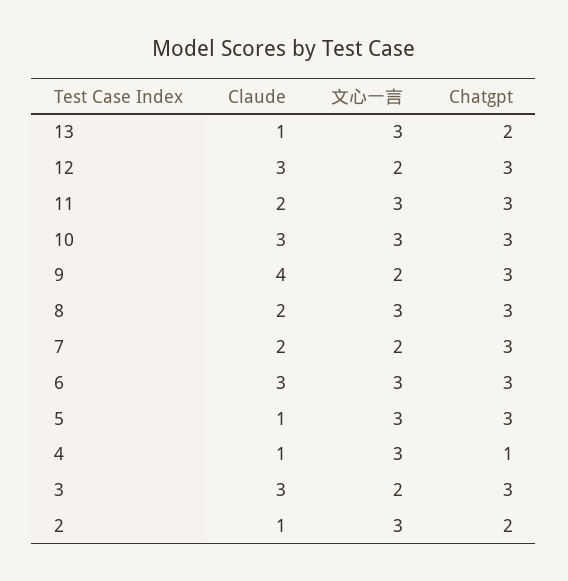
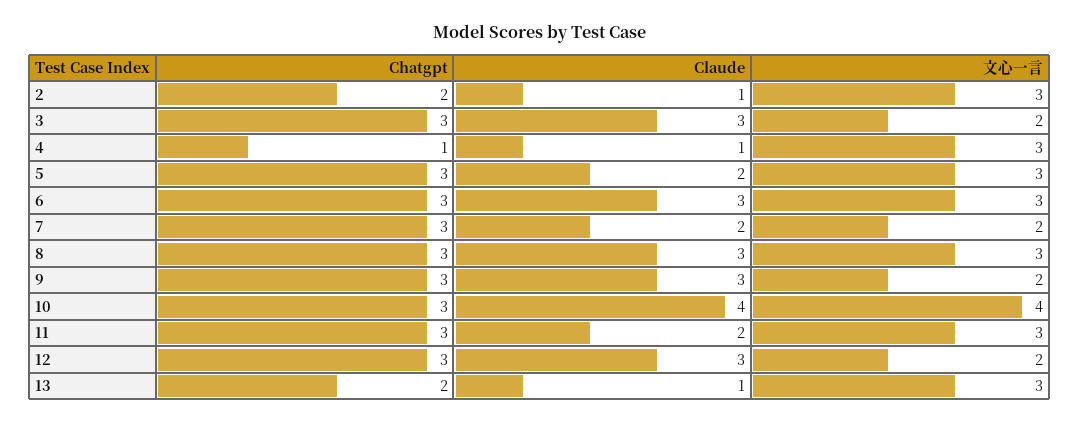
Claude, 10: 3 -> 4
文心一言, 10: 3 -> 4
Claude, 9: 4 -> 3
Claude, 8: 2 -> 3
Claude, 5: 1 -> 2

